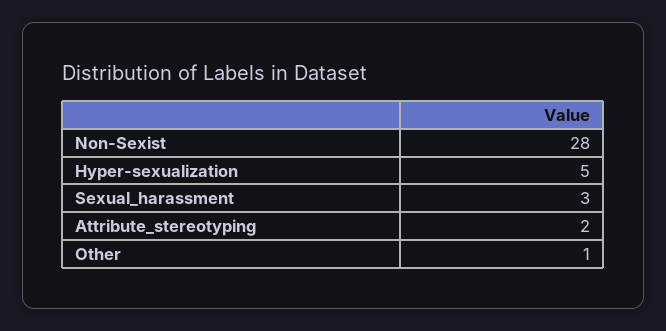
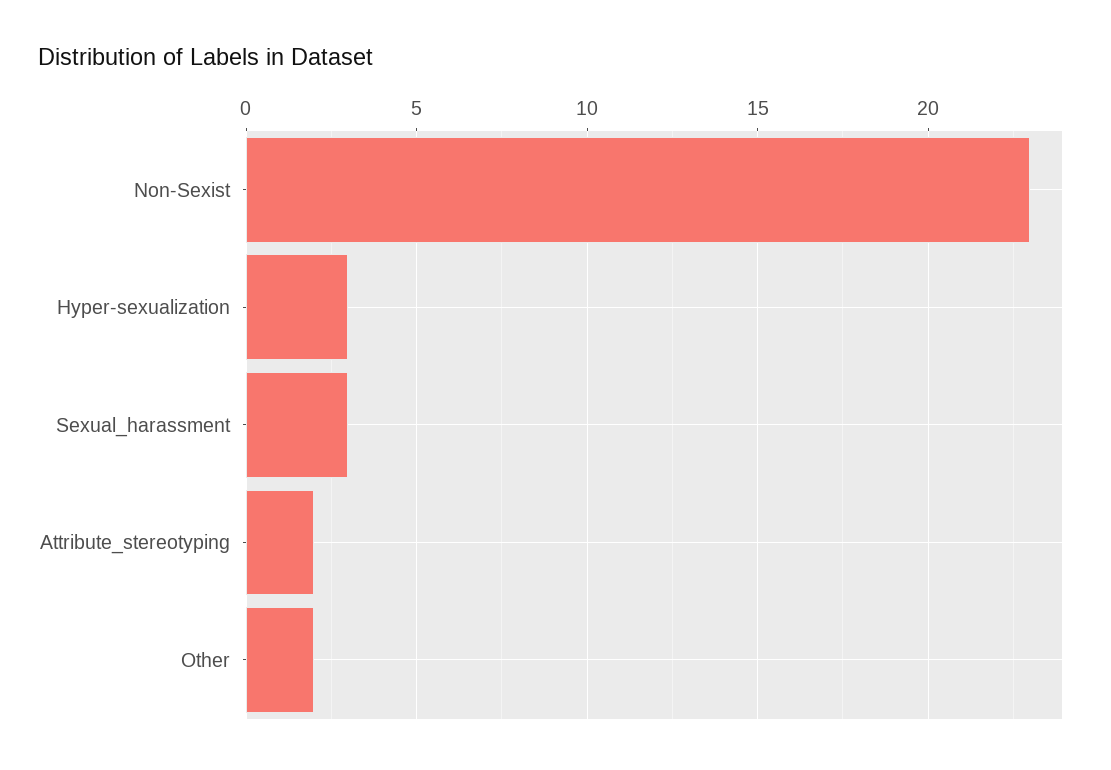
Non-Sexist: 28 -> 23
Hyper-sexualization: 5 -> 3
Other: 1 -> 2

